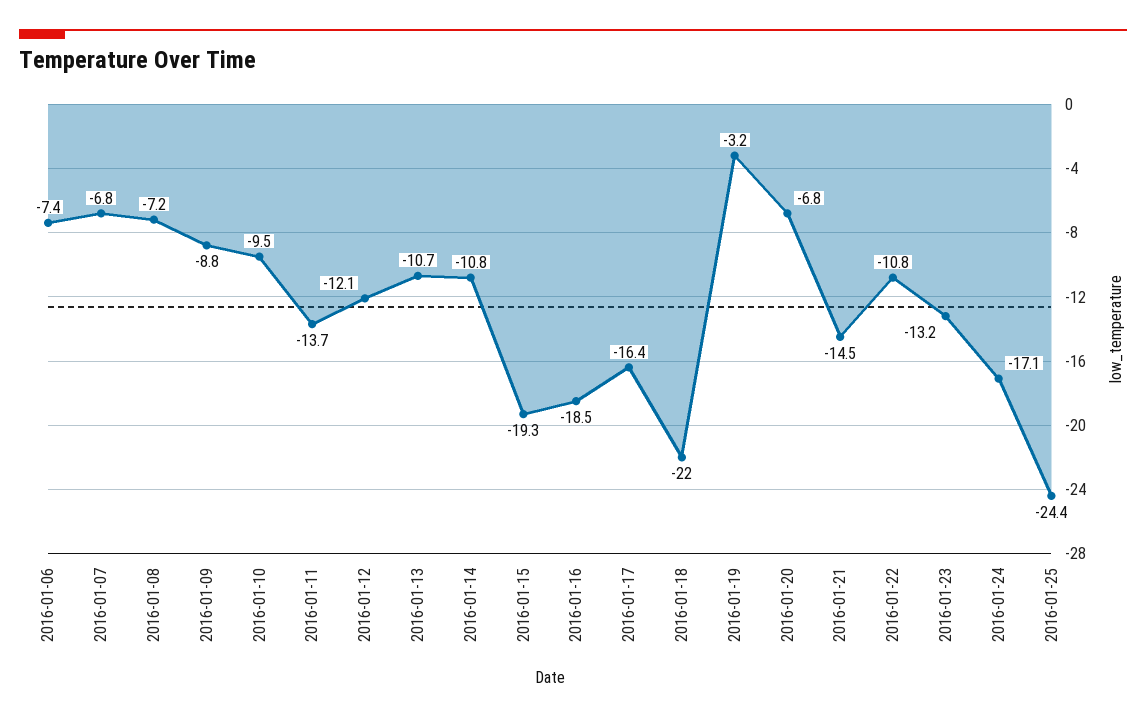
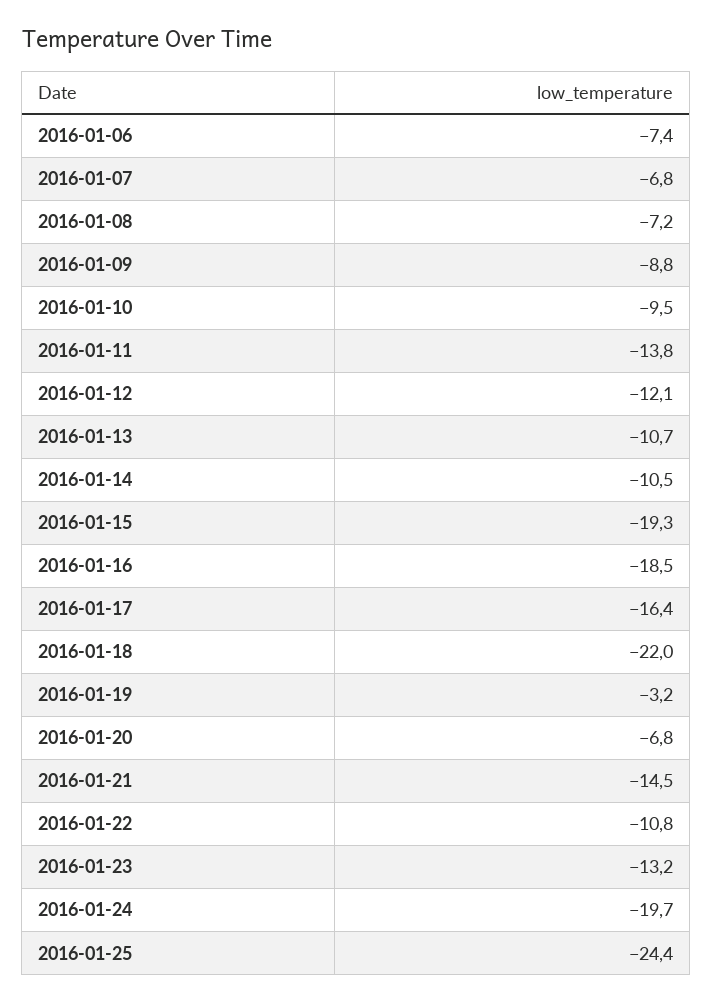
2016-01-11: -13.7 -> -13.8
2016-01-14: -10.8 -> -10.5
2016-01-24: -17.1 -> -19.7

